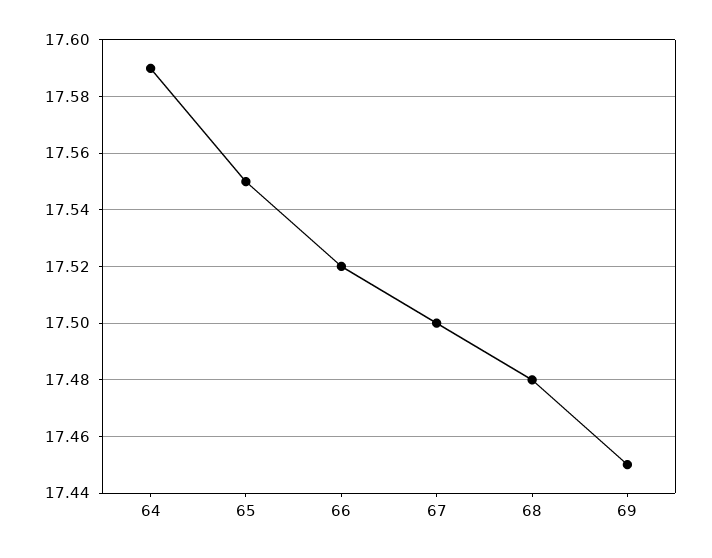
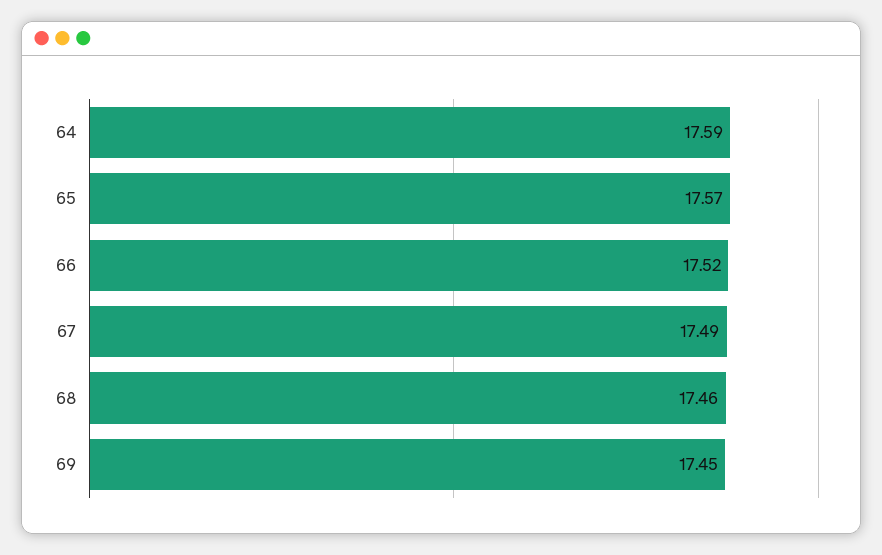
65: 17.55 -> 17.57
67: 17.5 -> 17.49
68: 17.48 -> 17.46

